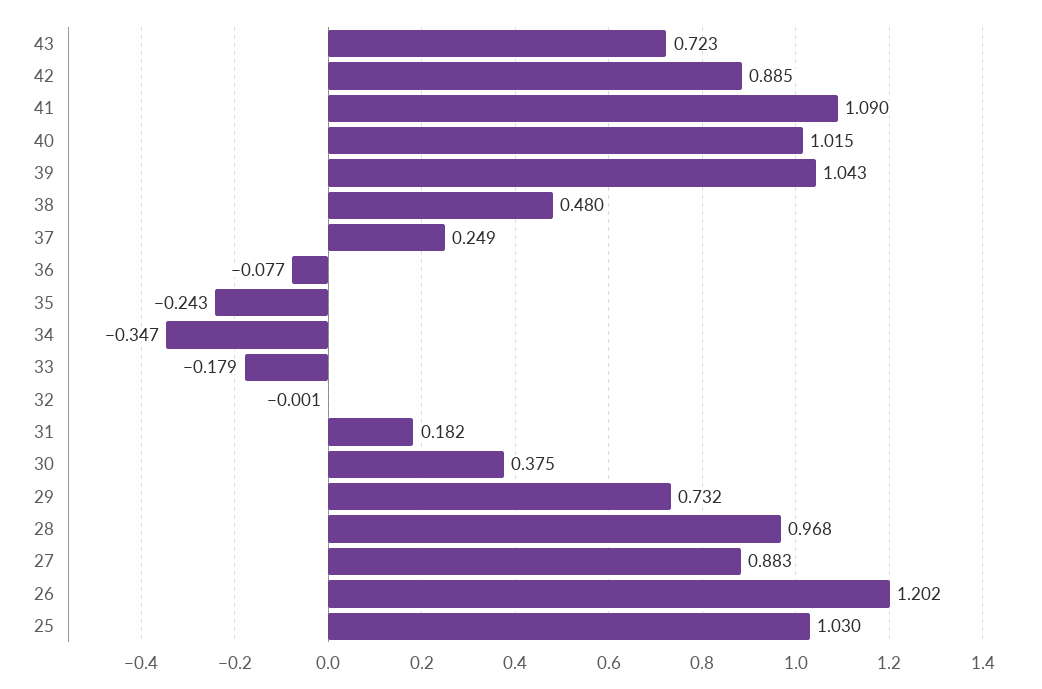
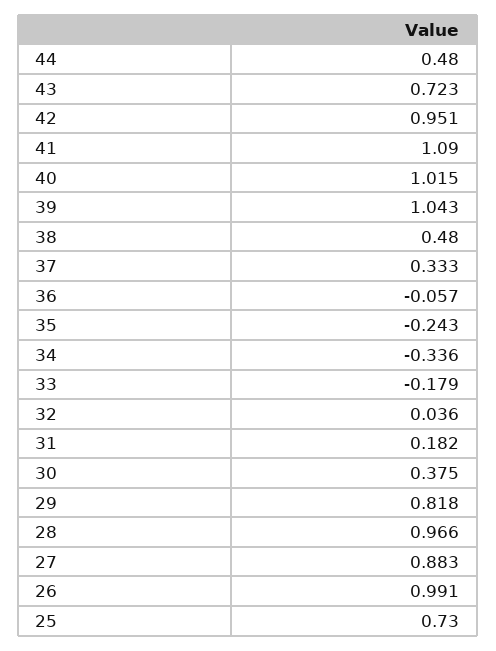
42: 0.885 -> 0.951
37: 0.249 -> 0.333
36: -0.077 -> -0.057
34: -0.347 -> -0.336
32: -0.001 -> 0.036
29: 0.732 -> 0.818
28: 0.968 -> 0.966
26: 1.202 -> 0.991
25: 1.03 -> 0.73
44: none -> 0.48

